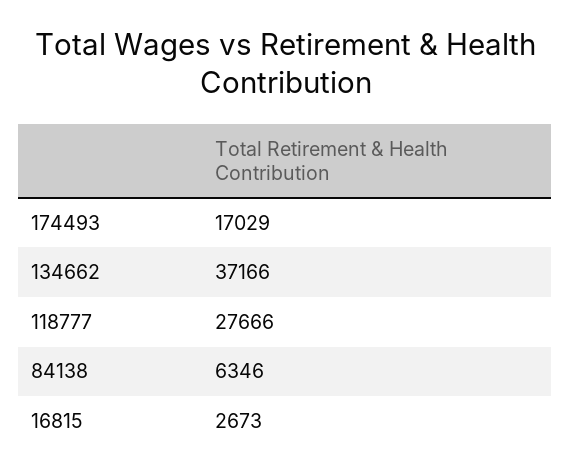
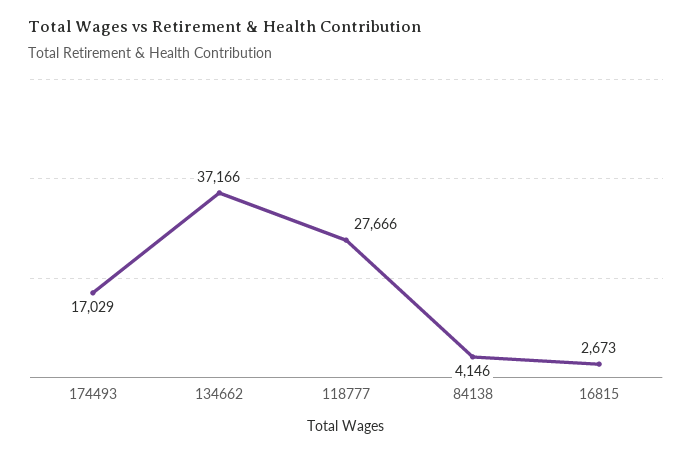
84138: 6346 -> 4146

